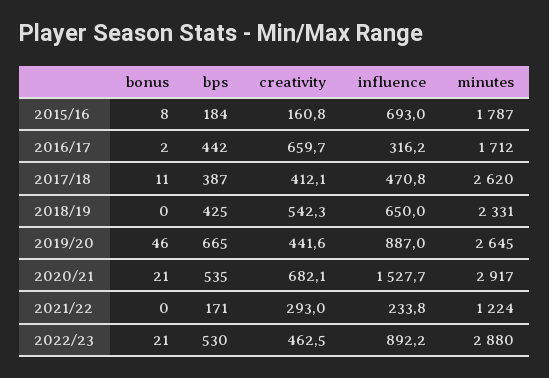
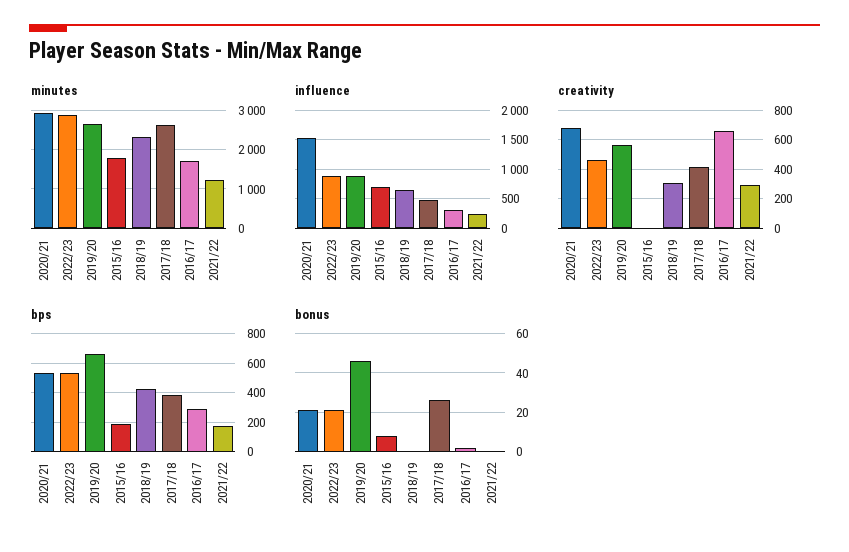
creativity, 2015/16: 160.8 -> 0
bps, 2016/17: 442 -> 300
bonus, 2017/18: 11 -> 25
creativity, 2018/19: 542.3 -> 300
creativity, 2019/20: 441.6 -> 550

